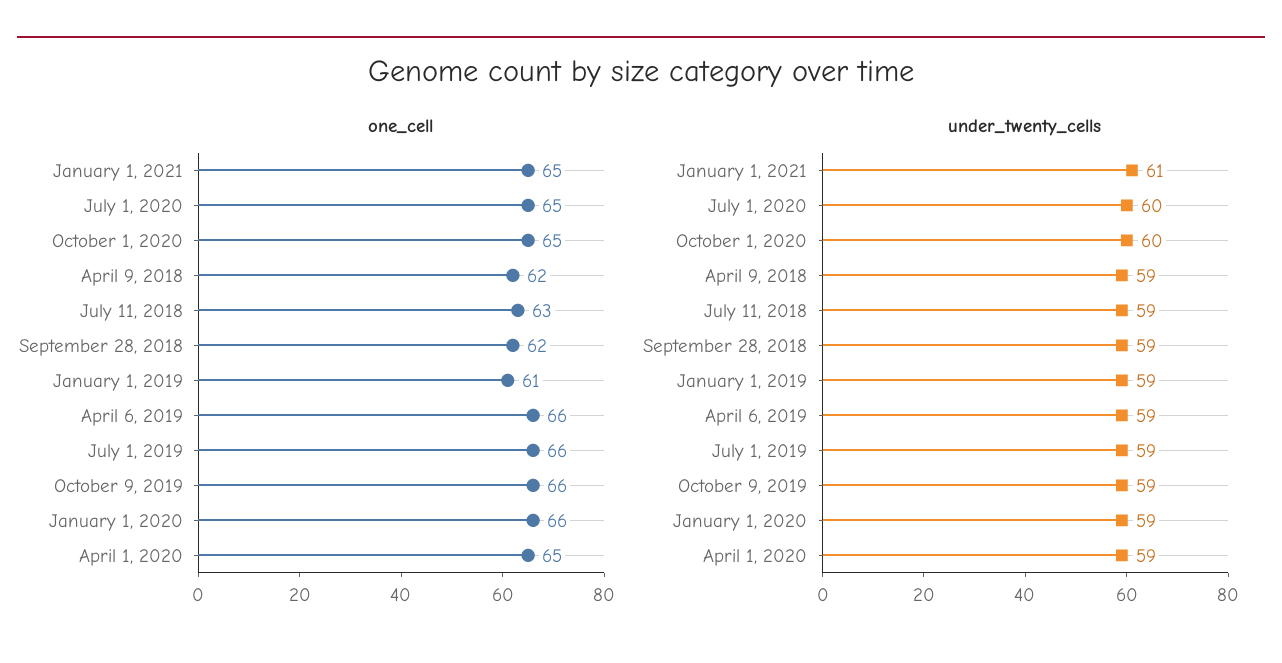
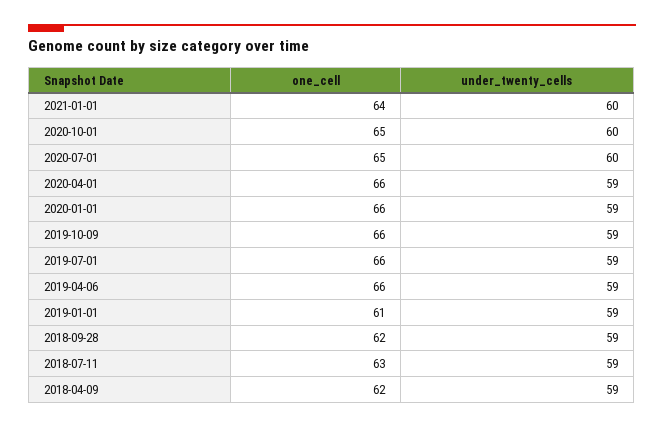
one_cell, January 1, 2021: 65 -> 64
one_cell, April 1, 2020: 65 -> 66
under_twenty_cells, January 1, 2021: 61 -> 60

